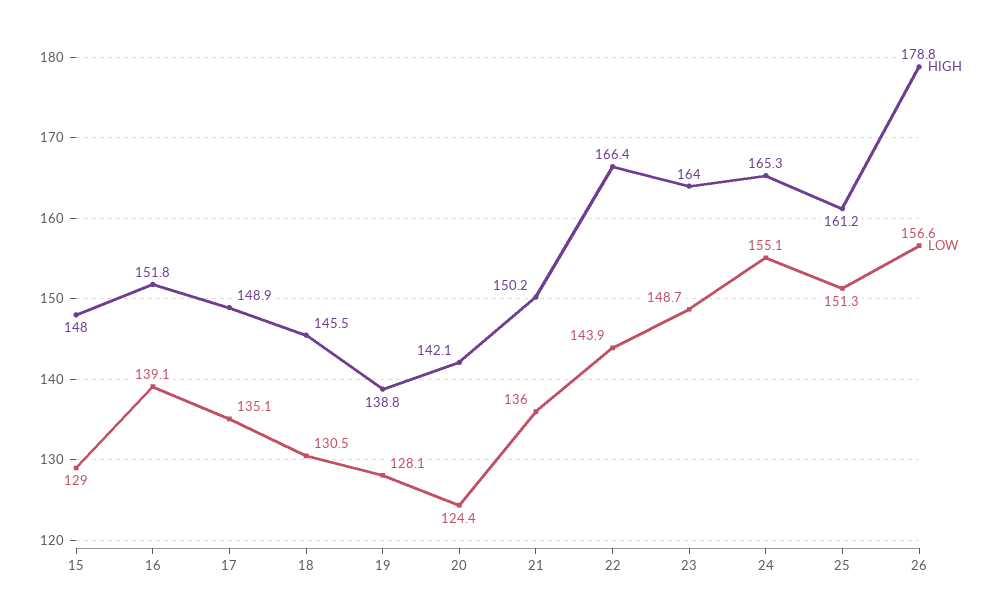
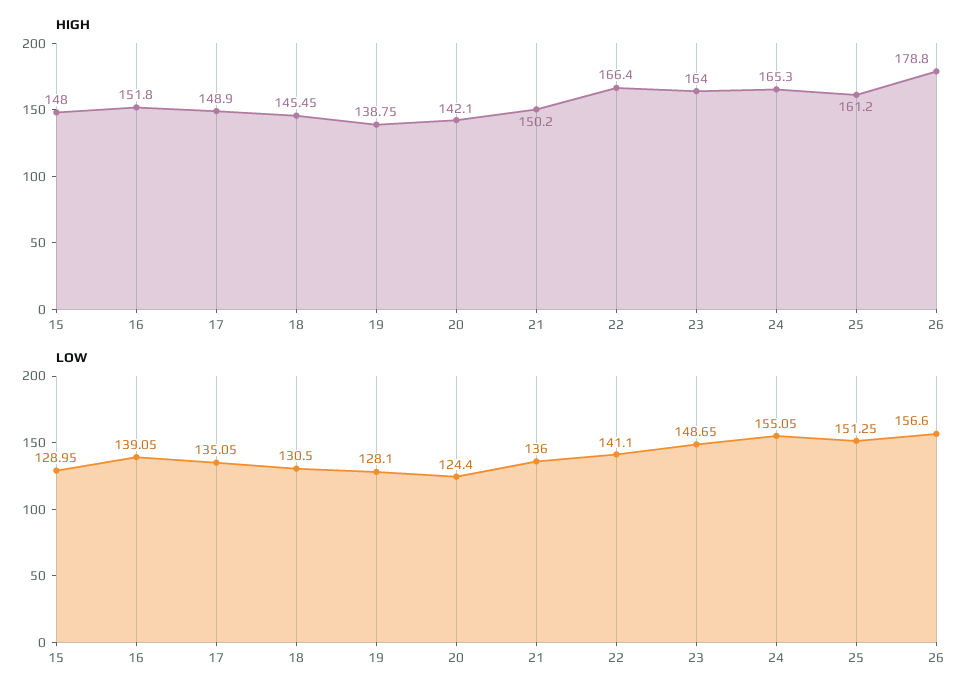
LOW, 22: 143.9 -> 141.1

